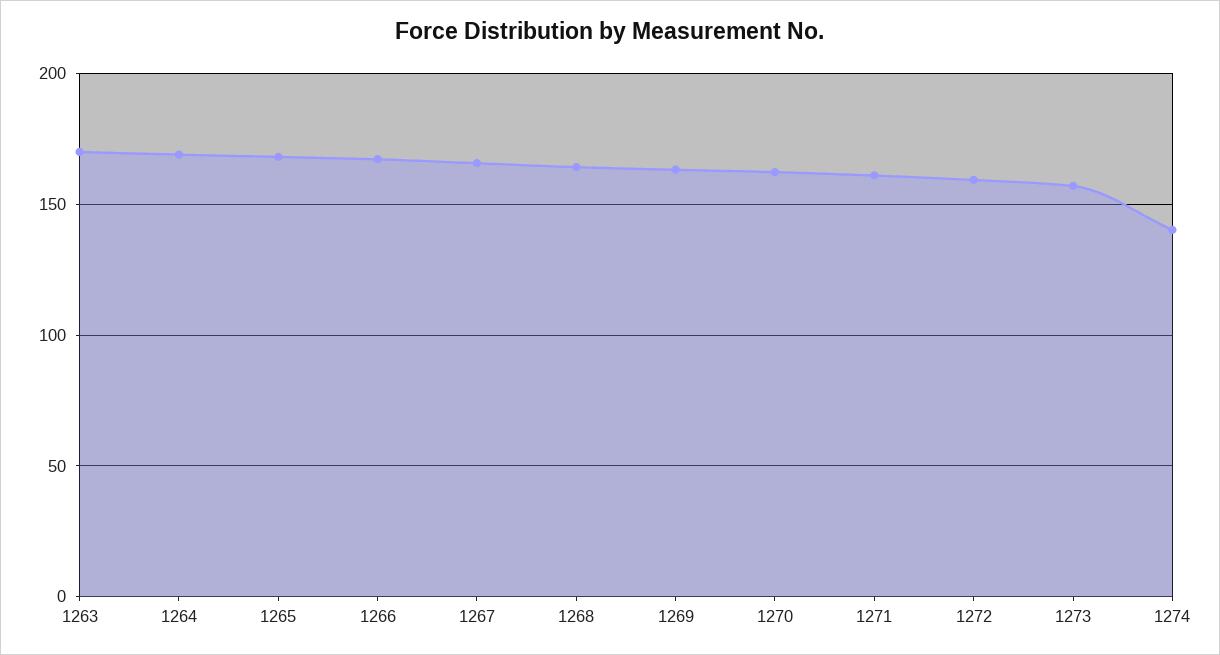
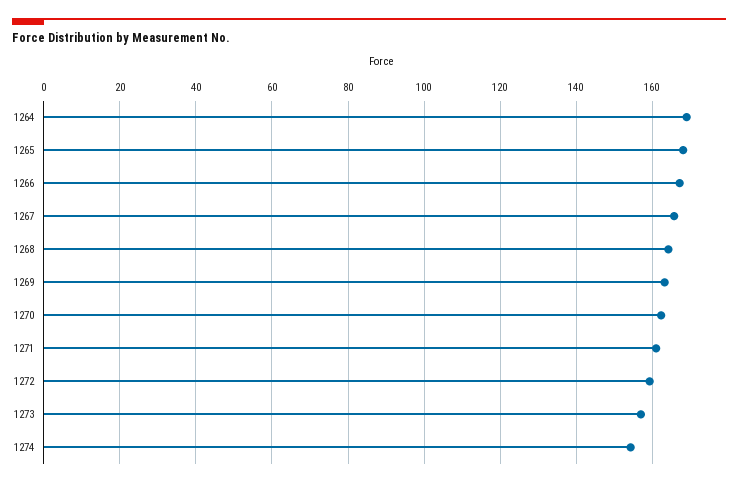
1263: 170 -> none
1274: 140 -> 154

